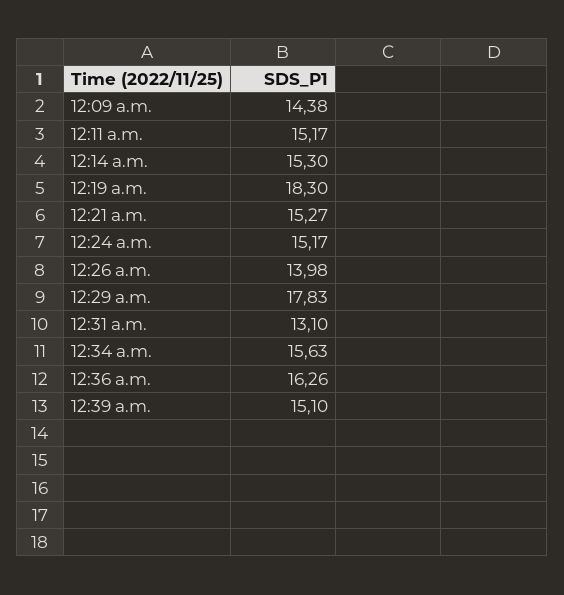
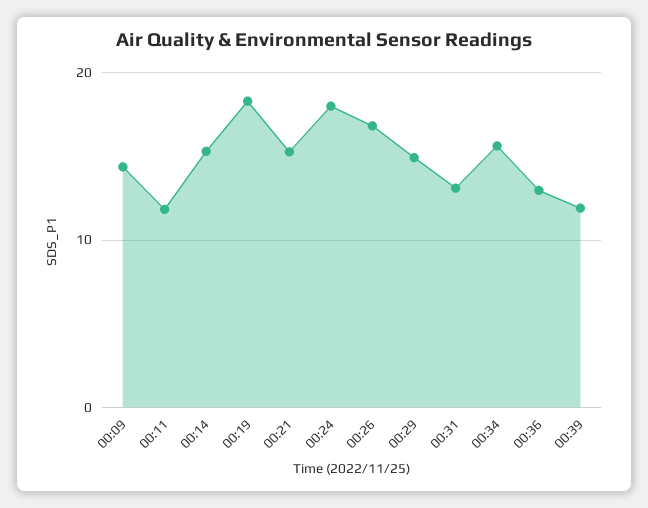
12:11 a.m.: 15.17 -> 12
12:24 a.m.: 15.17 -> 18
12:26 a.m.: 13.98 -> 17
12:29 a.m.: 17.83 -> 15
12:36 a.m.: 16.26 -> 13
12:39 a.m.: 15.1 -> 12

